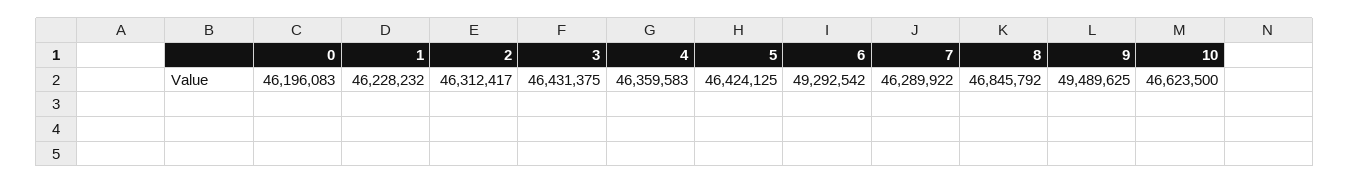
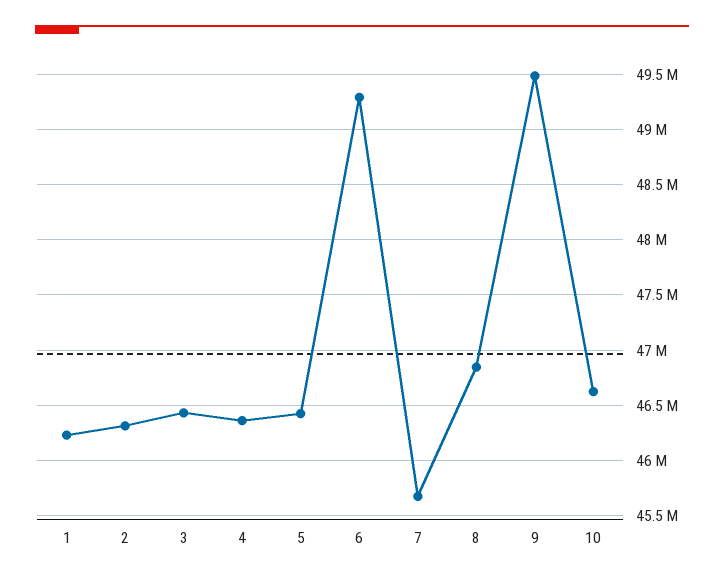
0: 46196083 -> none
7: 46289922 -> 45700000

